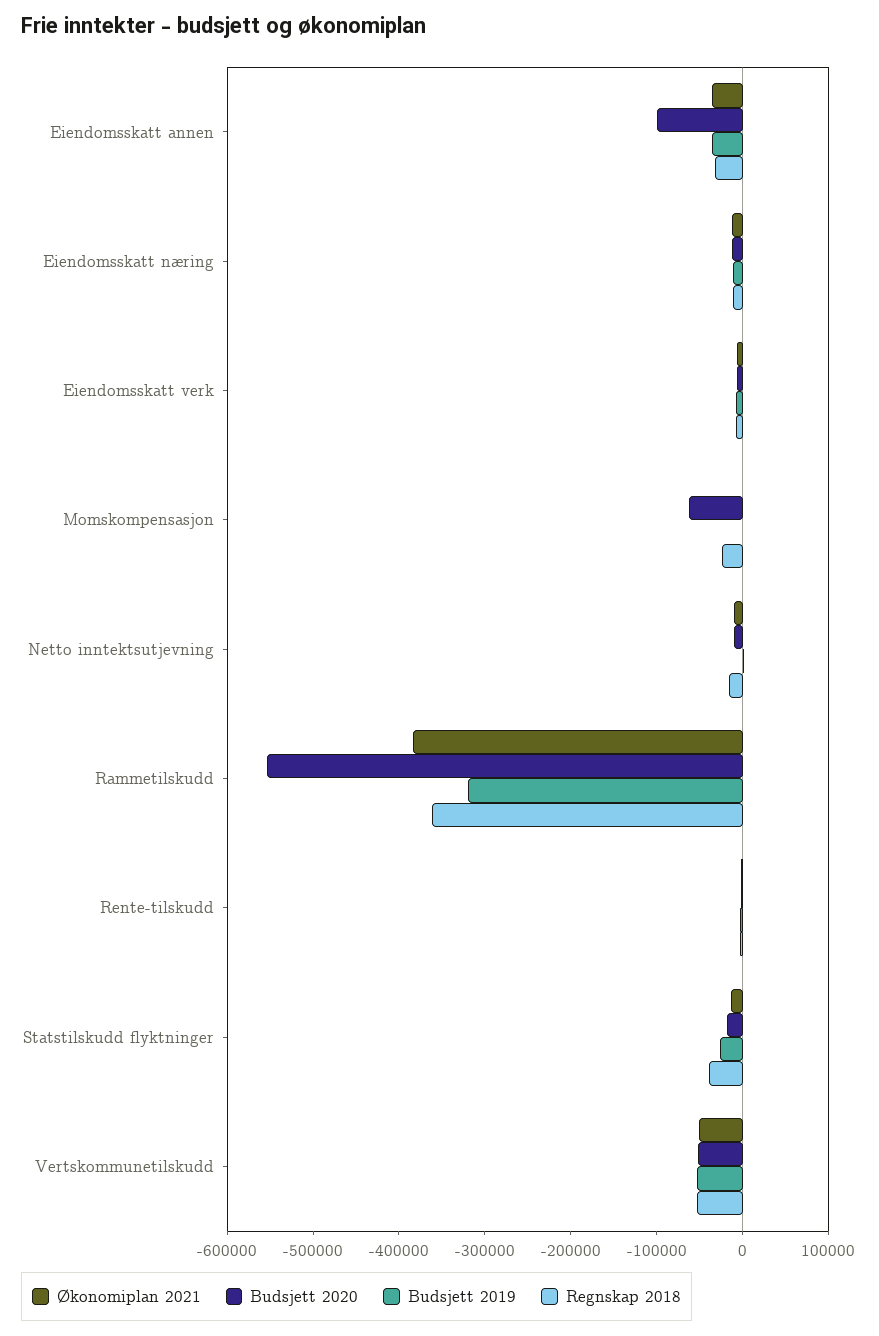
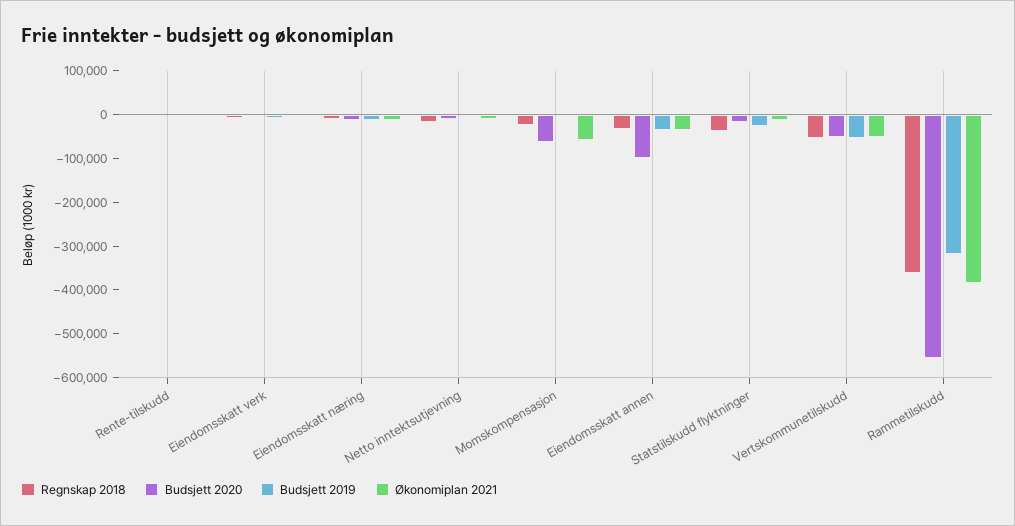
Økonomiplan 2021, Momskompensasjon: 0 -> -60000

